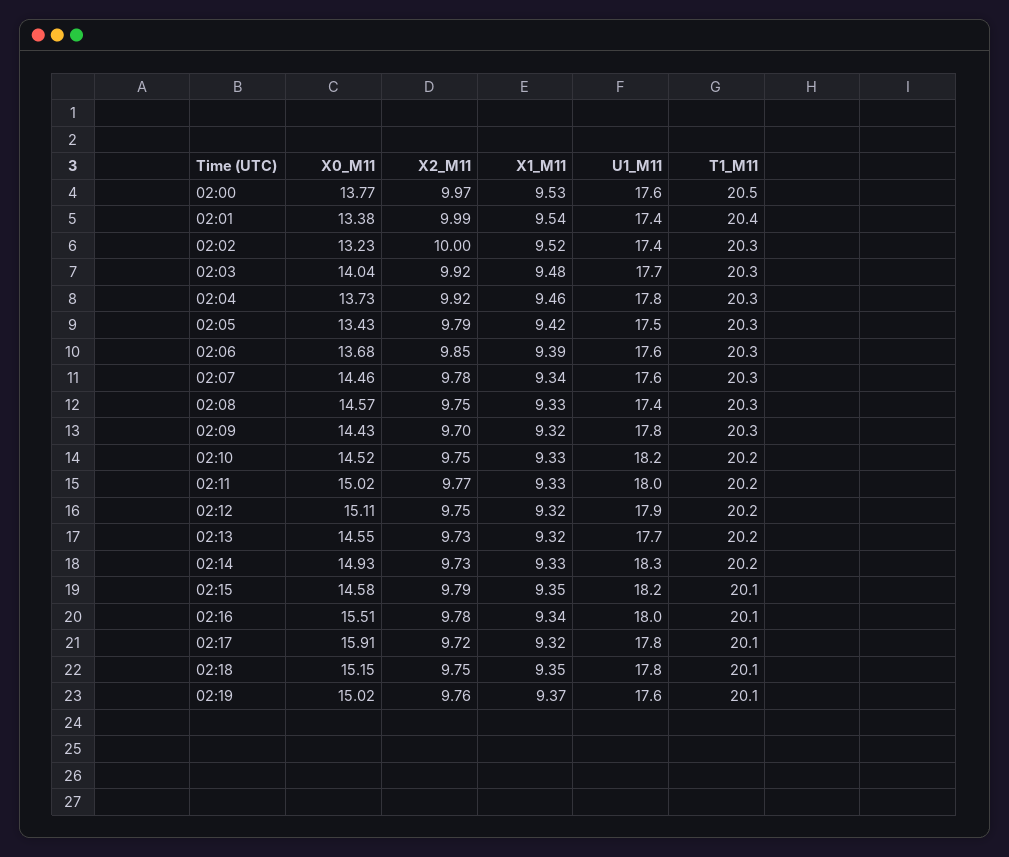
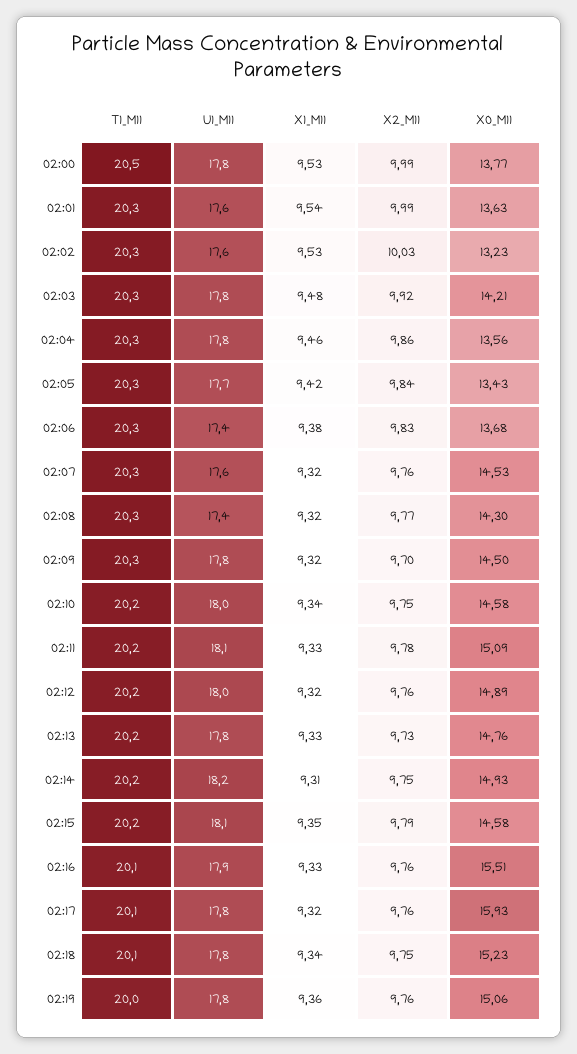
X2_M11, 02:00: 9.97 -> 9.99
U1_M11, 02:00: 17.6 -> 17.8
X0_M11, 02:01: 13.38 -> 13.63
U1_M11, 02:01: 17.4 -> 17.6
T1_M11, 02:01: 20.4 -> 20.3
X2_M11, 02:02: 10 -> 10.03
X1_M11, 02:02: 9.52 -> 9.53
U1_M11, 02:02: 17.4 -> 17.6
X0_M11, 02:03: 14.04 -> 14.21
U1_M11, 02:03: 17.7 -> 17.8
X0_M11, 02:04: 13.73 -> 13.56
X2_M11, 02:04: 9.92 -> 9.86
X2_M11, 02:05: 9.79 -> 9.84
U1_M11, 02:05: 17.5 -> 17.7
X2_M11, 02:06: 9.85 -> 9.83
X1_M11, 02:06: 9.39 -> 9.38
U1_M11, 02:06: 17.6 -> 17.4
X0_M11, 02:07: 14.46 -> 14.53
X2_M11, 02:07: 9.78 -> 9.76
X1_M11, 02:07: 9.34 -> 9.32
X0_M11, 02:08: 14.57 -> 14.3
X2_M11, 02:08: 9.75 -> 9.77
X1_M11, 02:08: 9.33 -> 9.32
X0_M11, 02:09: 14.43 -> 14.5
X0_M11, 02:10: 14.52 -> 14.58
X1_M11, 02:10: 9.33 -> 9.34
U1_M11, 02:10: 18.2 -> 18
X0_M11, 02:11: 15.02 -> 15.09
X2_M11, 02:11: 9.77 -> 9.78
U1_M11, 02:11: 18 -> 18.1
X0_M11, 02:12: 15.11 -> 14.89
X2_M11, 02:12: 9.75 -> 9.76
U1_M11, 02:12: 17.9 -> 18
X0_M11, 02:13: 14.55 -> 14.76
X1_M11, 02:13: 9.32 -> 9.33
U1_M11, 02:13: 17.7 -> 17.8
X2_M11, 02:14: 9.73 -> 9.75
X1_M11, 02:14: 9.33 -> 9.31
U1_M11, 02:14: 18.3 -> 18.2
U1_M11, 02:15: 18.2 -> 18.1
T1_M11, 02:15: 20.1 -> 20.2
X2_M11, 02:16: 9.78 -> 9.76
X1_M11, 02:16: 9.34 -> 9.33
U1_M11, 02:16: 18 -> 17.9
X0_M11, 02:17: 15.91 -> 15.93
X2_M11, 02:17: 9.72 -> 9.76
X0_M11, 02:18: 15.15 -> 15.23
X1_M11, 02:18: 9.35 -> 9.34
X0_M11, 02:19: 15.02 -> 15.06
X1_M11, 02:19: 9.37 -> 9.36
U1_M11, 02:19: 17.6 -> 17.8
T1_M11, 02:19: 20.1 -> 20

